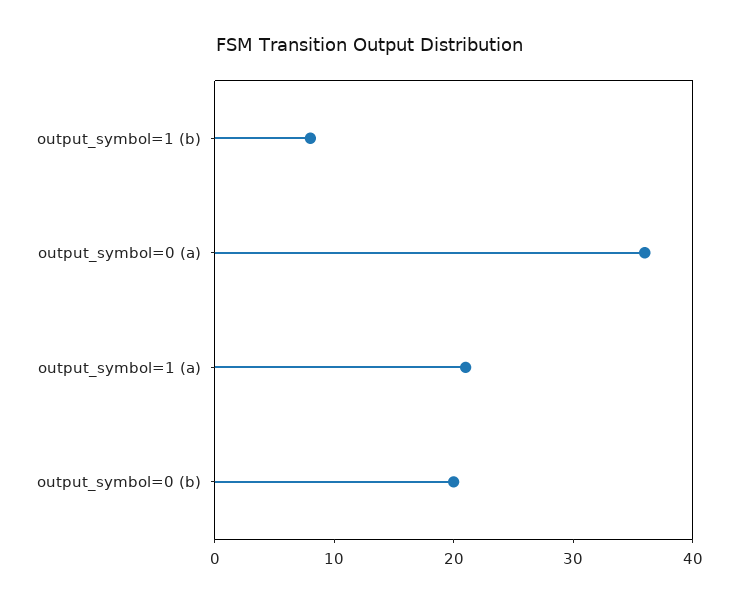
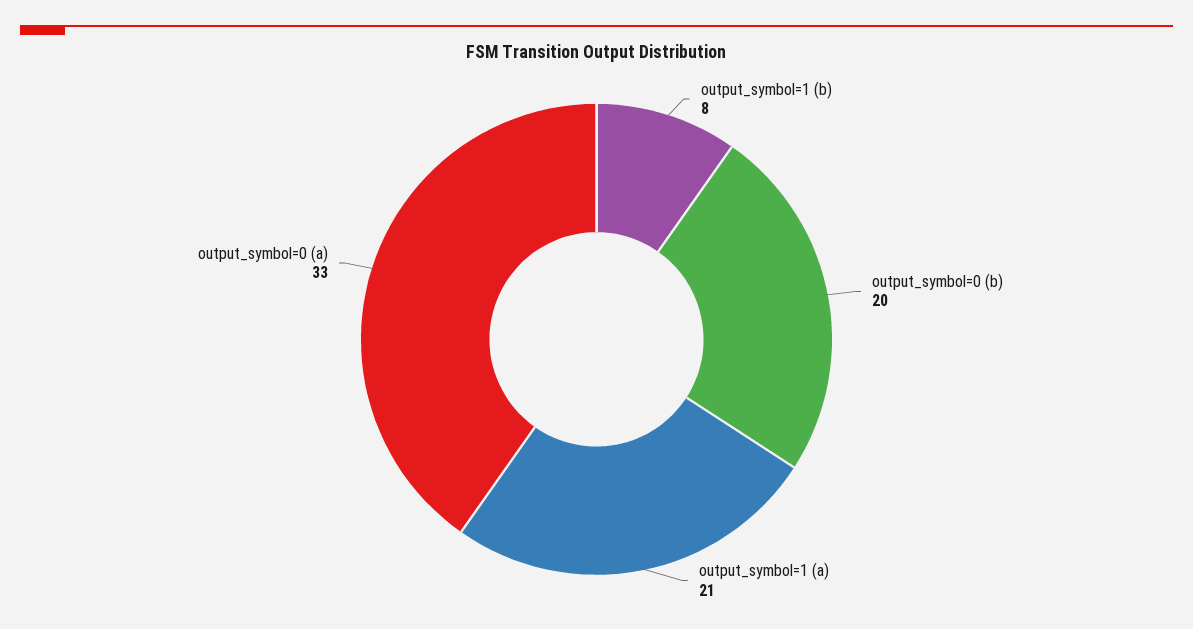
output_symbol=0 (a): 36 -> 33

